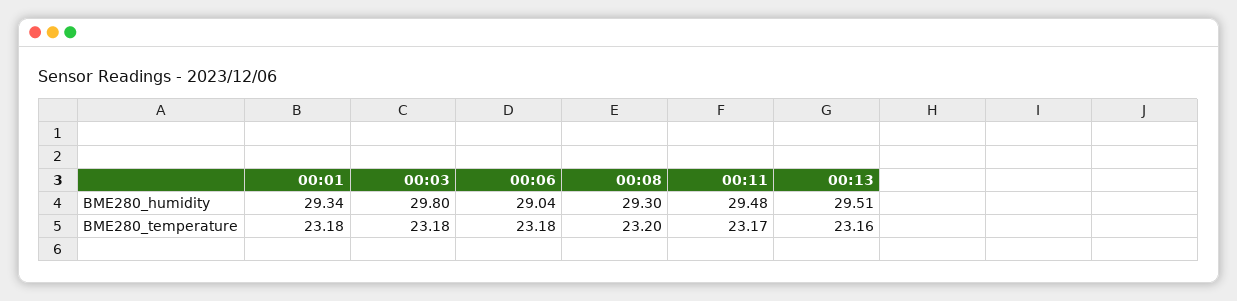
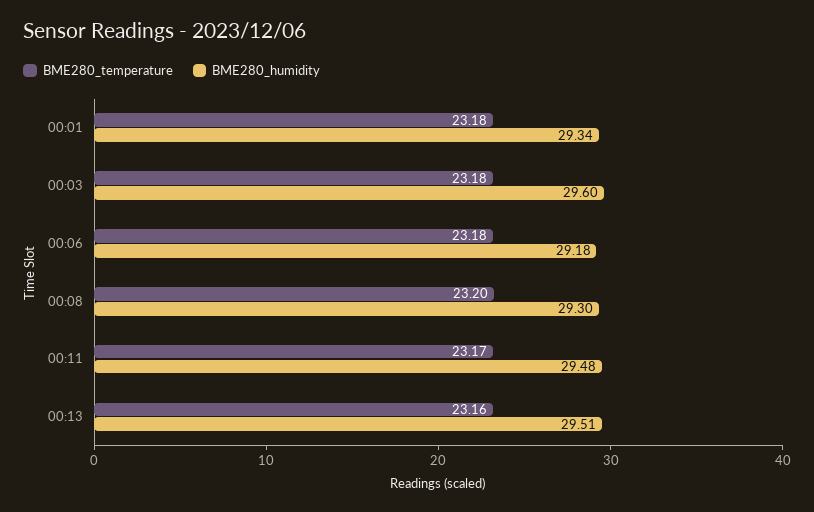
BME280_humidity, 00:03: 29.8 -> 29.6
BME280_humidity, 00:06: 29.04 -> 29.18

